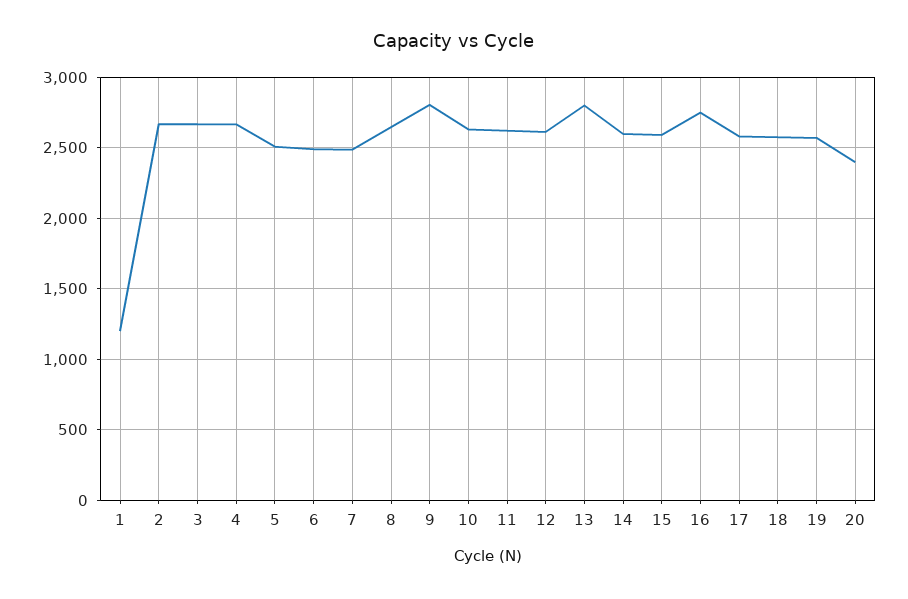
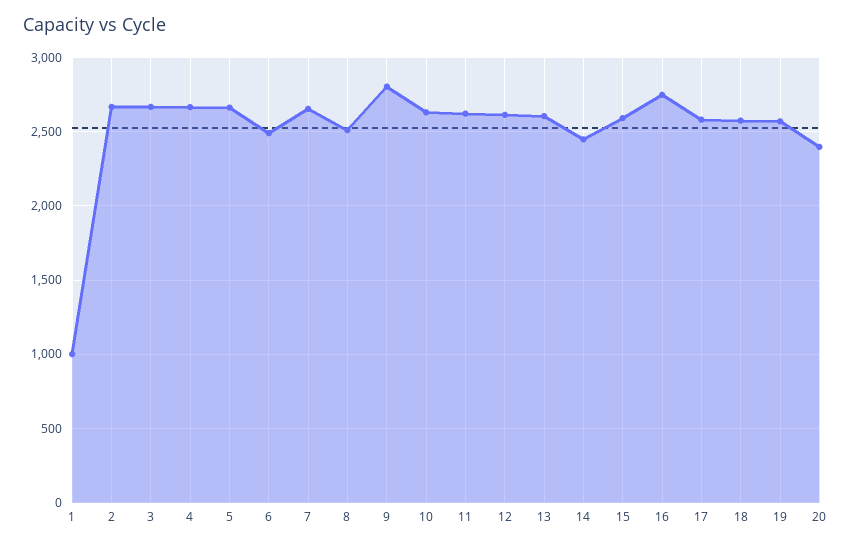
1: 1200 -> 1000
5: 2500 -> 2650
7: 2500 -> 2650
8: 2650 -> 2500
13: 2800 -> 2600
14: 2600 -> 2450

